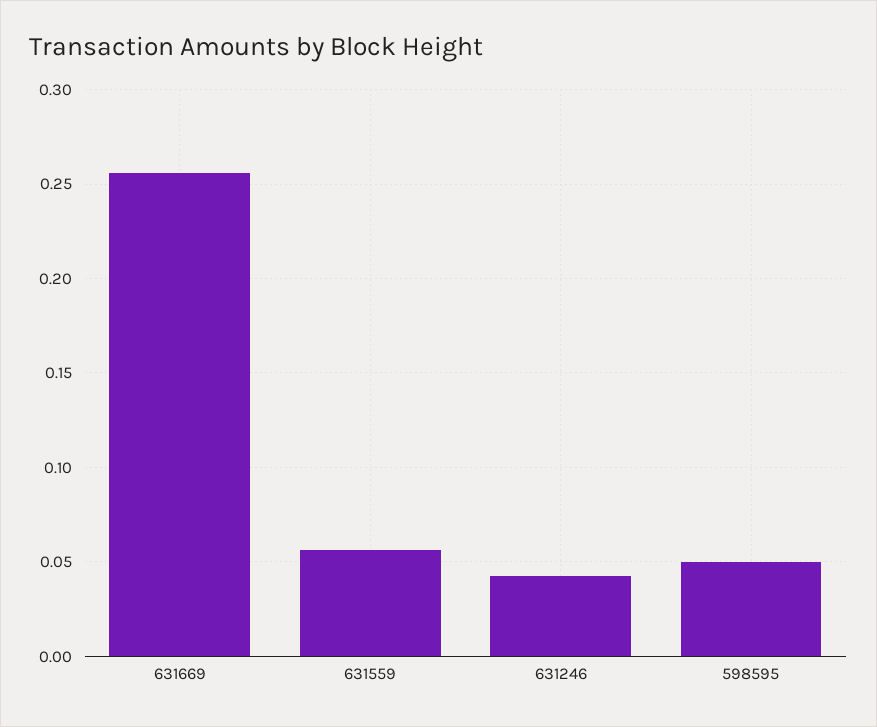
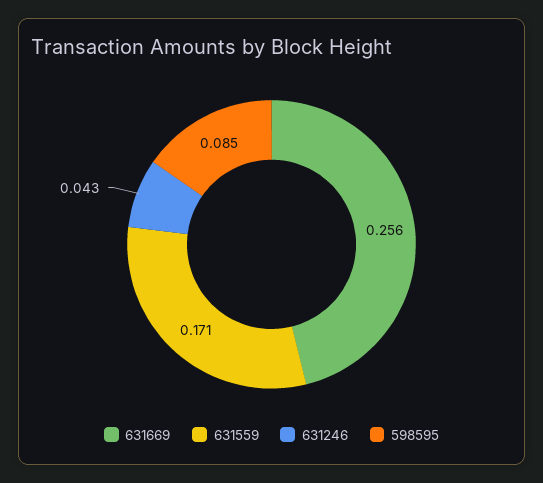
631559: 0.055 -> 0.171
598595: 0.05 -> 0.085

